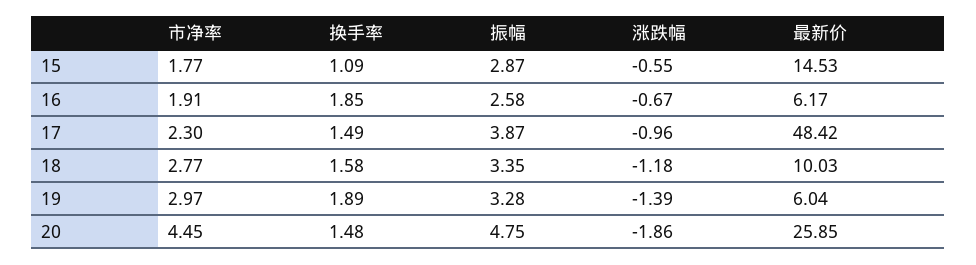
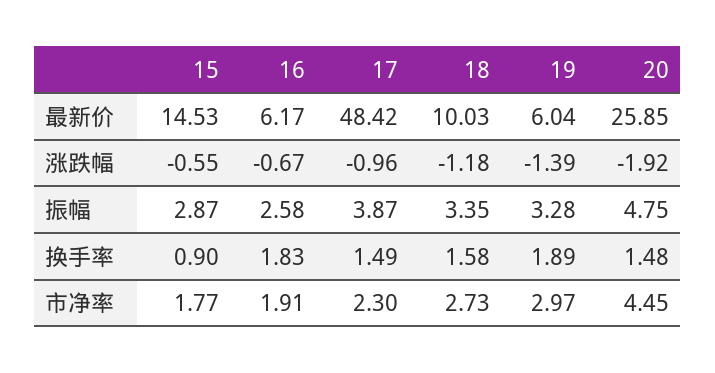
换手率, 15: 1.09 -> 0.9
换手率, 16: 1.85 -> 1.83
市净率, 18: 2.77 -> 2.73
涨跌幅, 20: -1.86 -> -1.92

